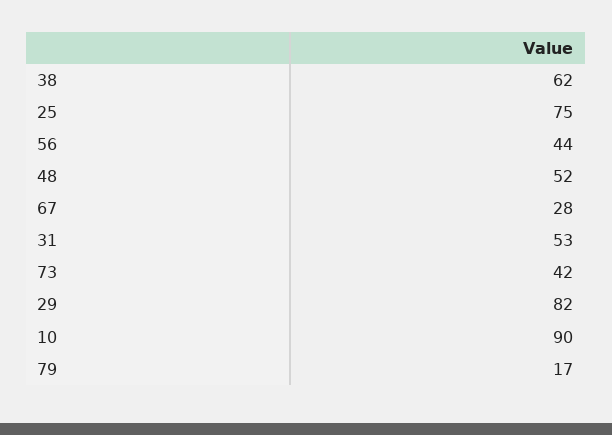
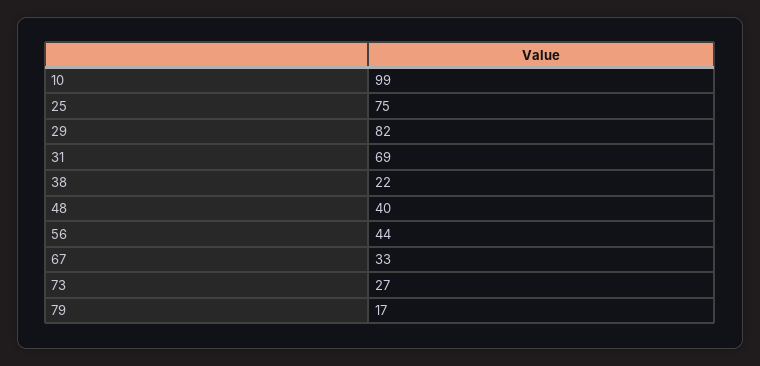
38: 62 -> 22
48: 52 -> 40
67: 28 -> 33
31: 53 -> 69
73: 42 -> 27
10: 90 -> 99

